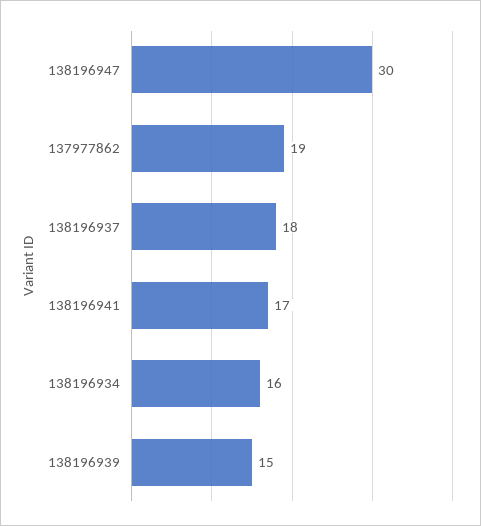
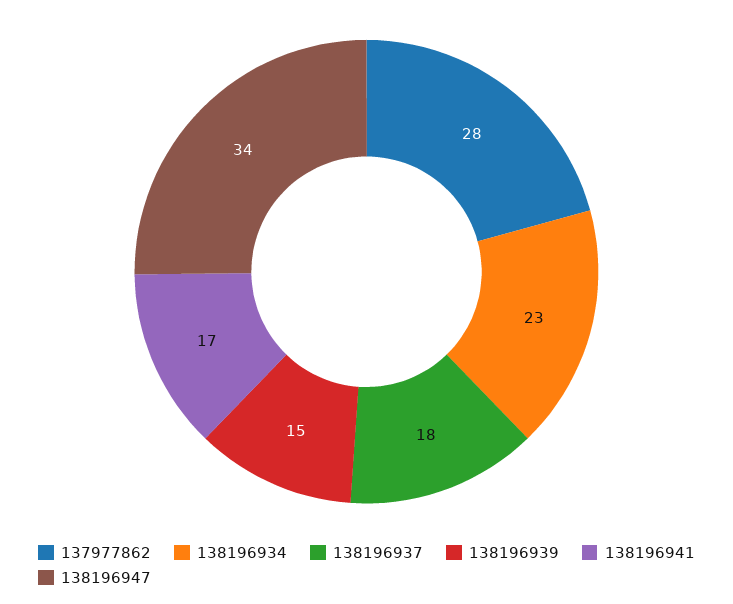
138196947: 30 -> 34
137977862: 19 -> 28
138196934: 16 -> 23

